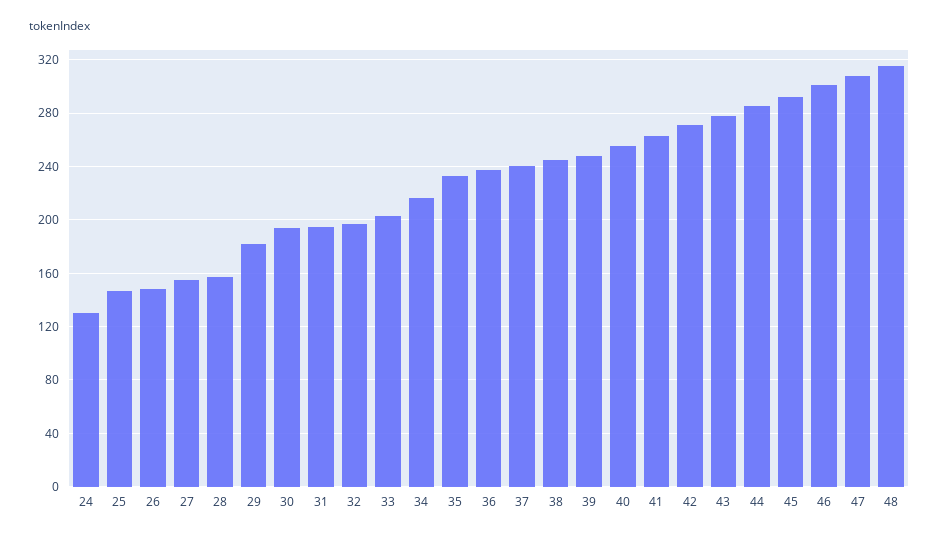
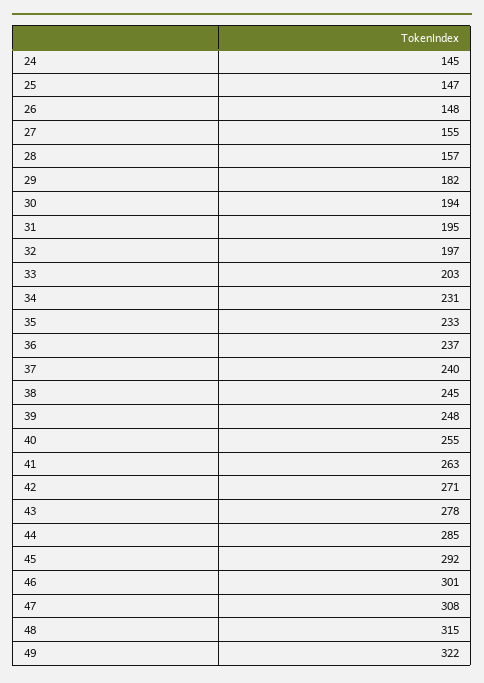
24: 130 -> 145
34: 215 -> 231
49: none -> 322

